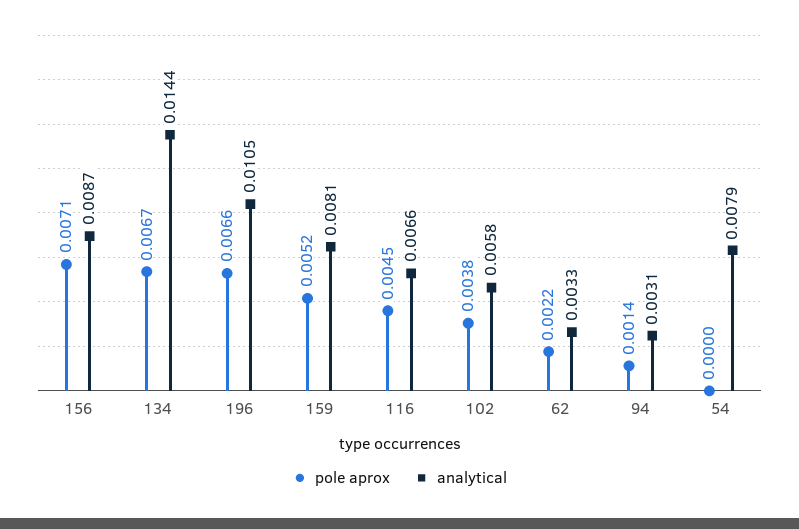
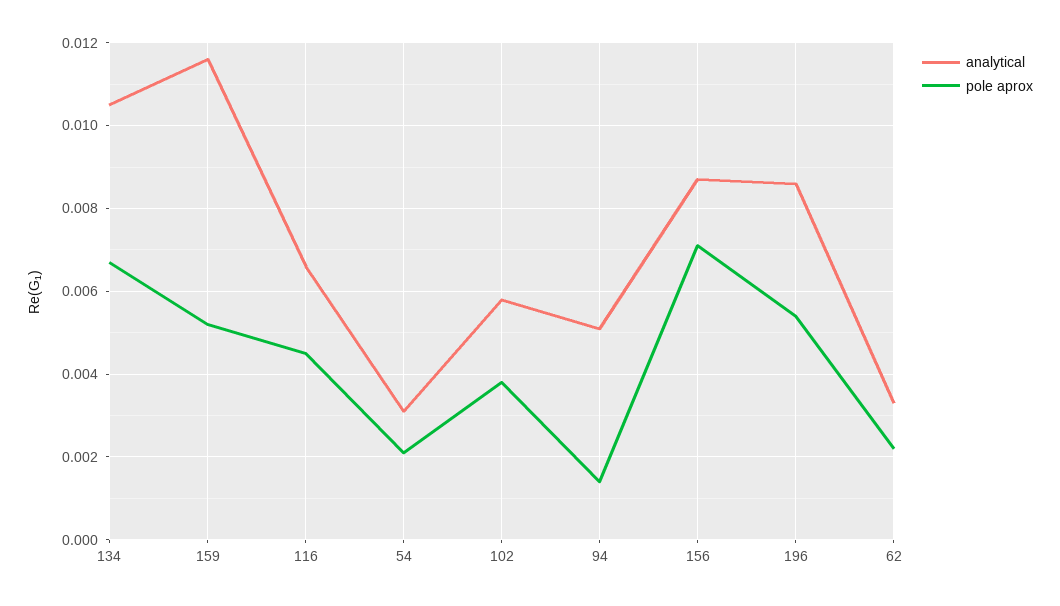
analytical, 134: 0.0144 -> 0.0105
pole aprox, 196: 0.0066 -> 0.0055
analytical, 196: 0.0105 -> 0.0085
analytical, 159: 0.0081 -> 0.0115
analytical, 94: 0.0031 -> 0.005
pole aprox, 54: 0 -> 0.002
analytical, 54: 0.0079 -> 0.003

